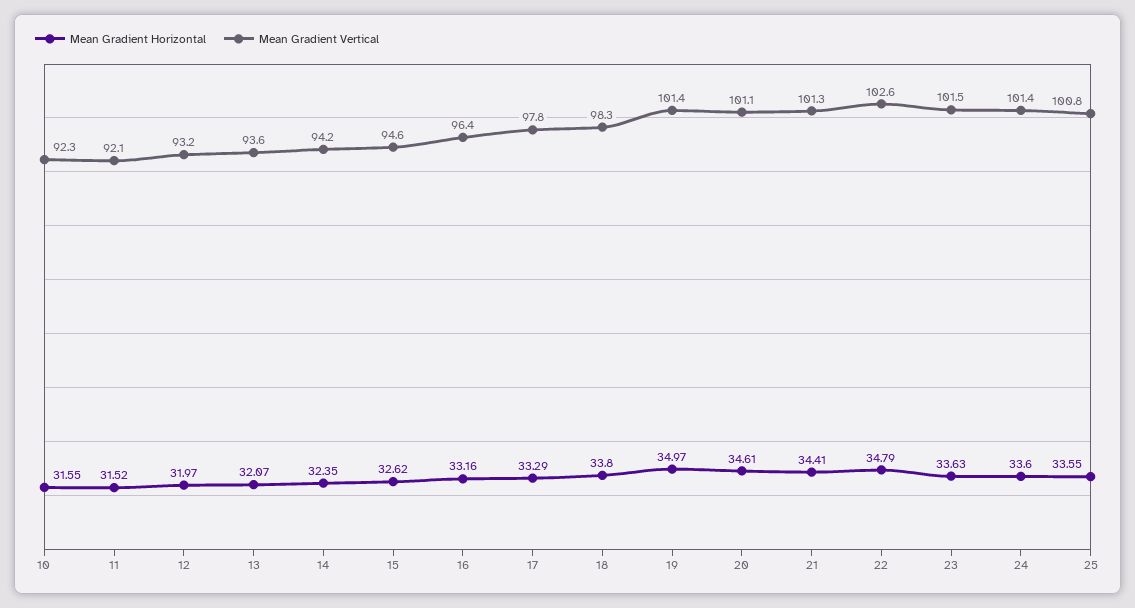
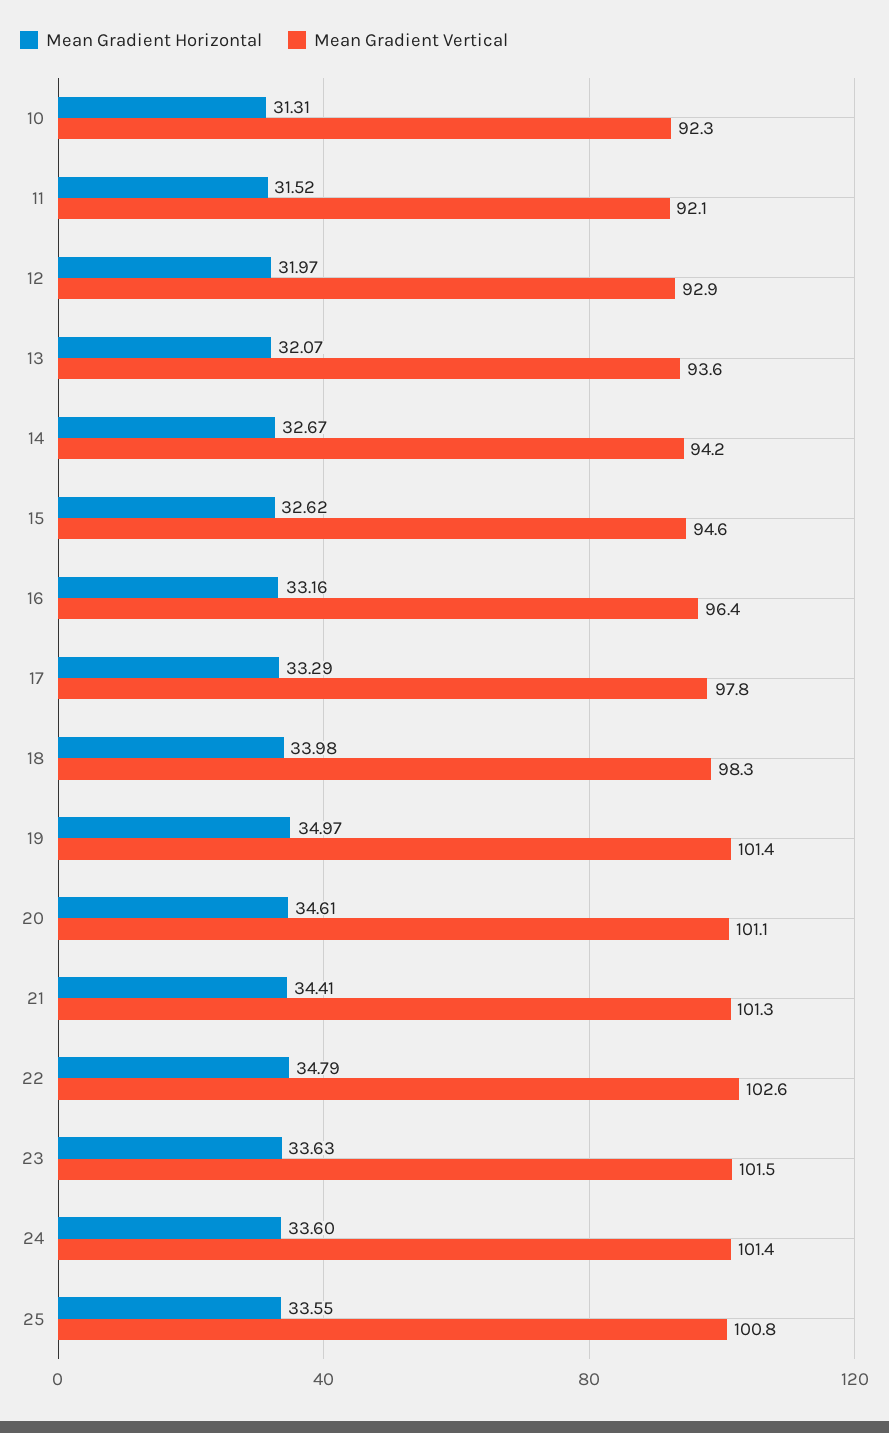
Mean Gradient Horizontal, 10: 31.55 -> 31.31
Mean Gradient Vertical, 12: 93.2 -> 92.9
Mean Gradient Horizontal, 14: 32.35 -> 32.67
Mean Gradient Horizontal, 18: 33.8 -> 33.98

